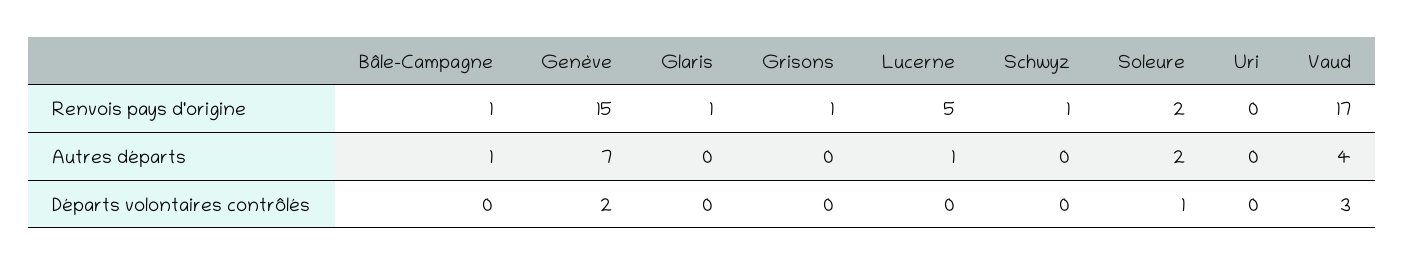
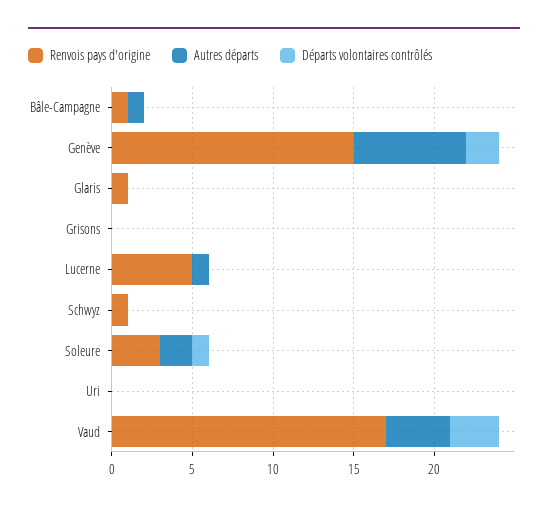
Renvois pays d'origine, Grisons: 1 -> 0
Renvois pays d'origine, Soleure: 2 -> 3

